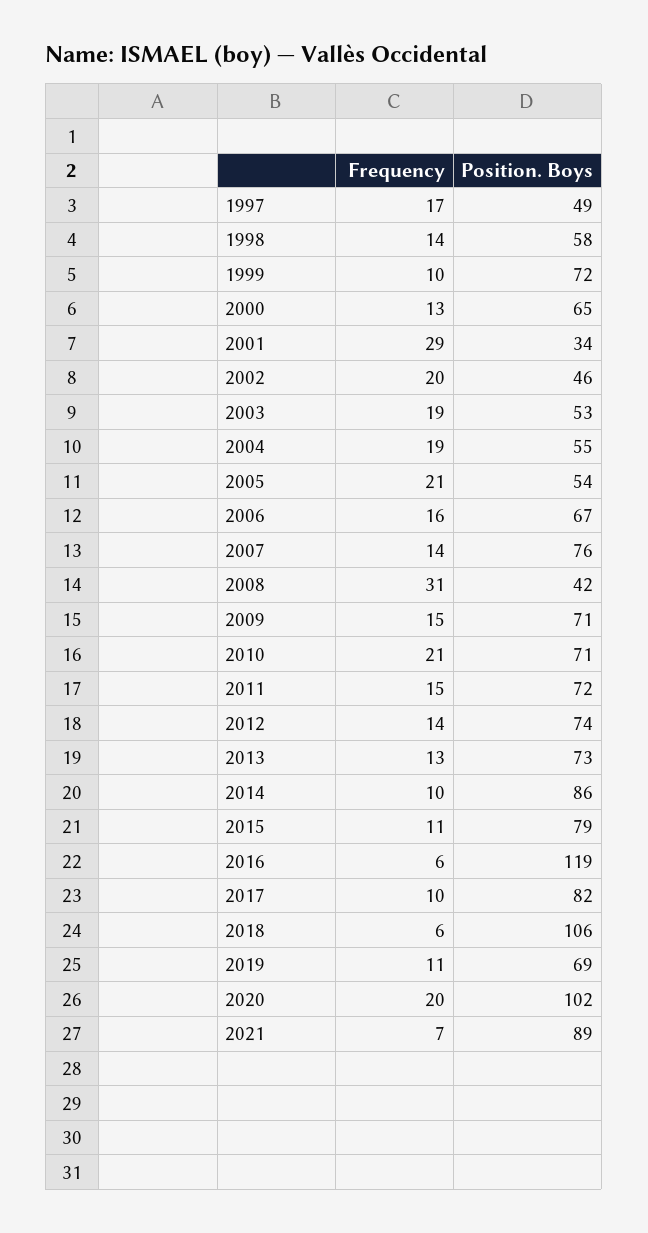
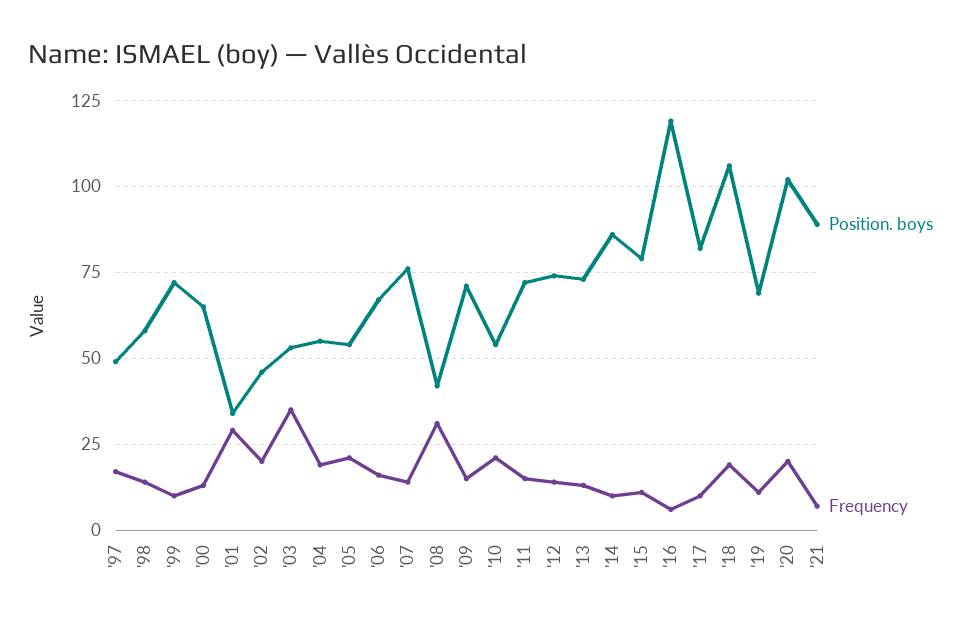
Frequency, 2003: 19 -> 35
Position. Boys, 2010: 71 -> 55
Frequency, 2018: 6 -> 20

